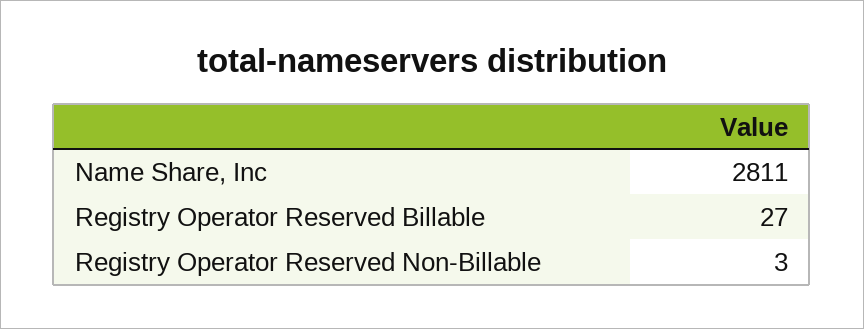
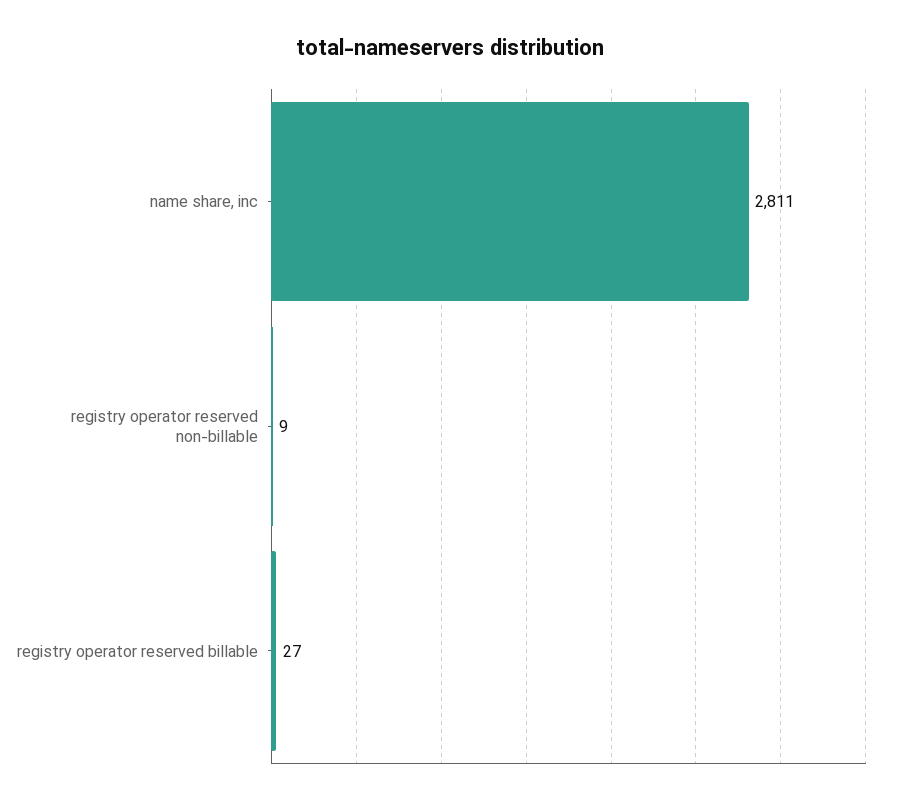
Registry Operator Reserved Non-Billable: 3 -> 9

